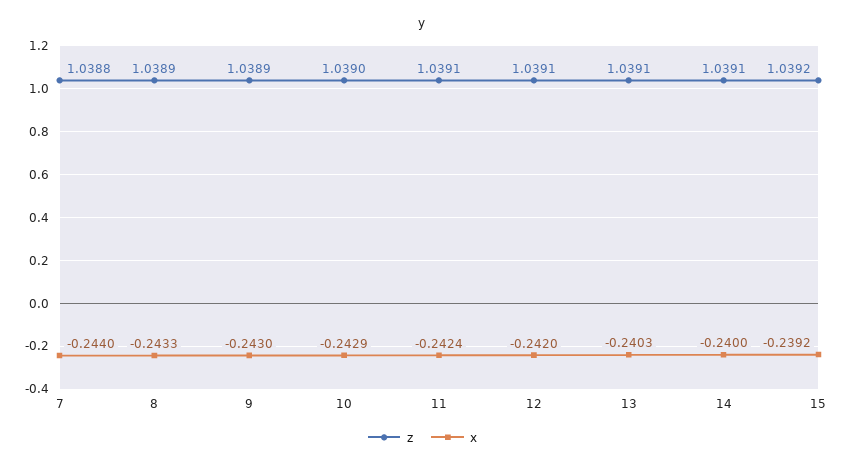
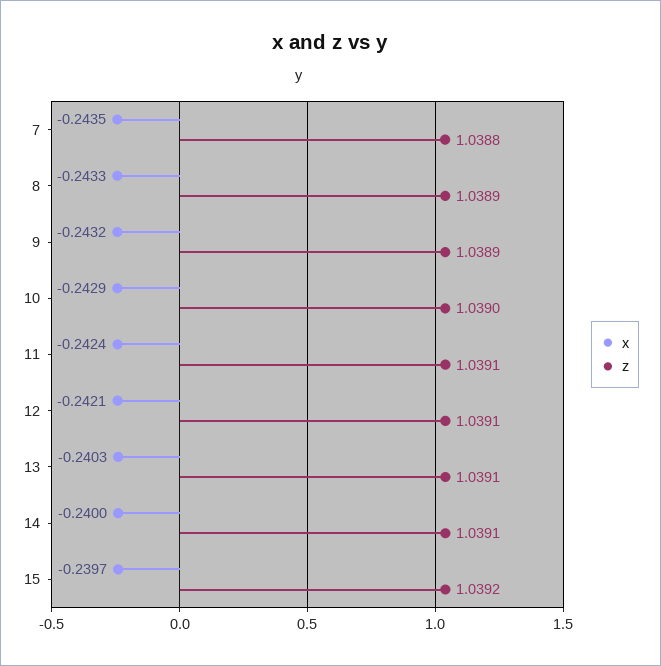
x, 7: -0.244 -> -0.2435
x, 9: -0.243 -> -0.2432
x, 12: -0.242 -> -0.2421
x, 15: -0.2392 -> -0.2397

